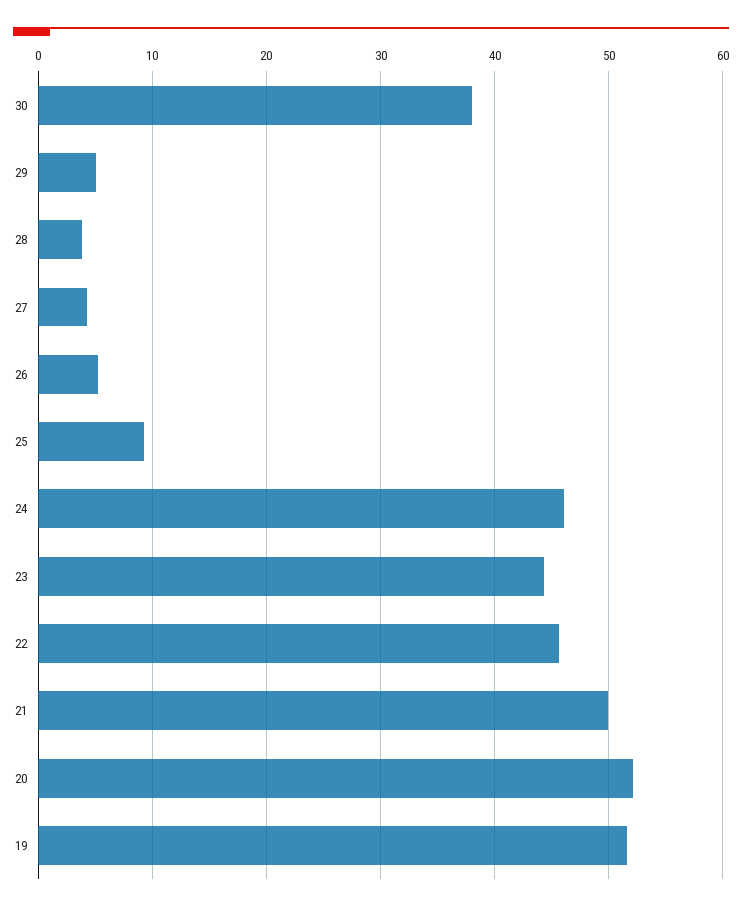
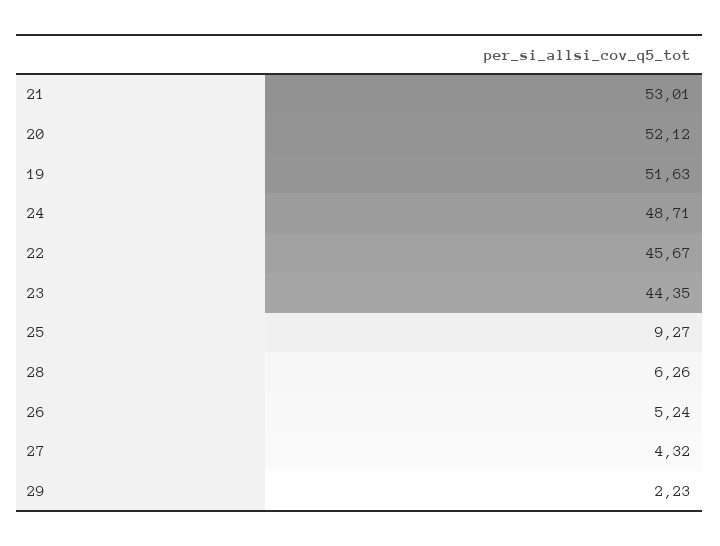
30: 38 -> none
29: 5 -> 2.23
28: 4 -> 6.26
24: 46 -> 48.71
21: 50 -> 53.01

